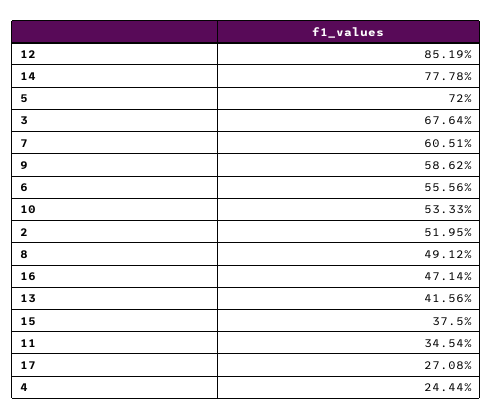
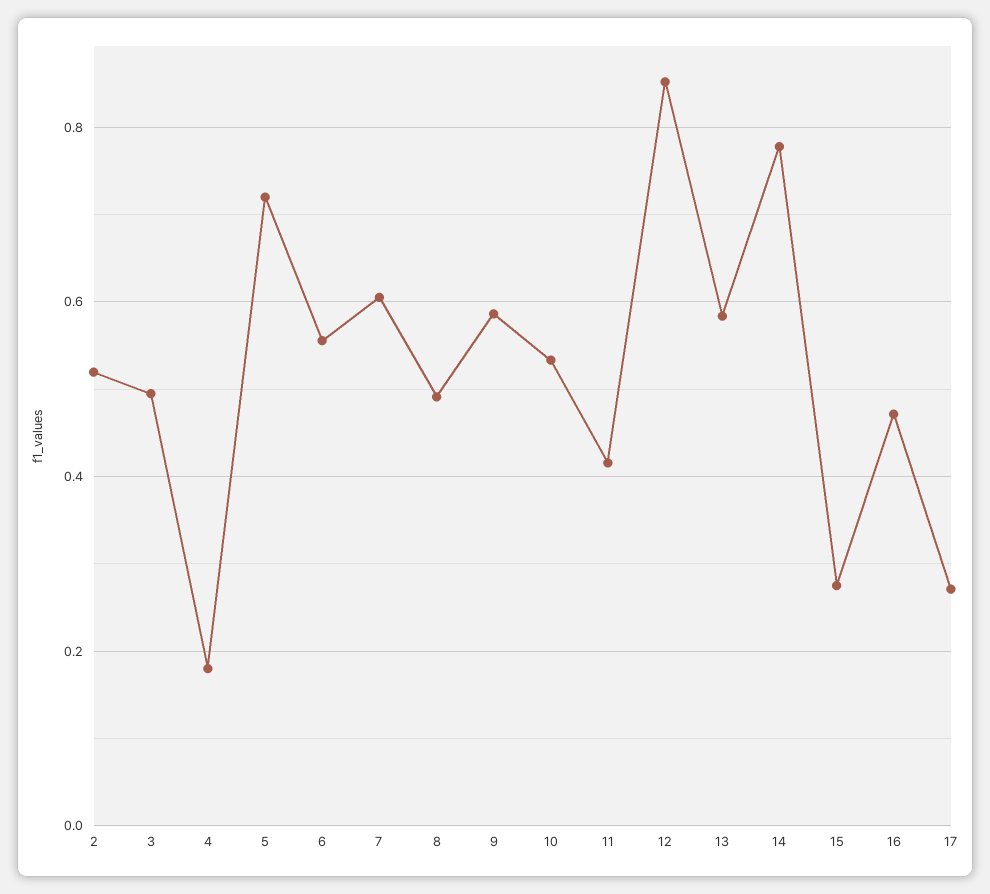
3: 0.6764 -> 0.5
13: 0.4156 -> 0.58
15: 0.375 -> 0.28
11: 0.3454 -> 0.42
4: 0.2444 -> 0.18

